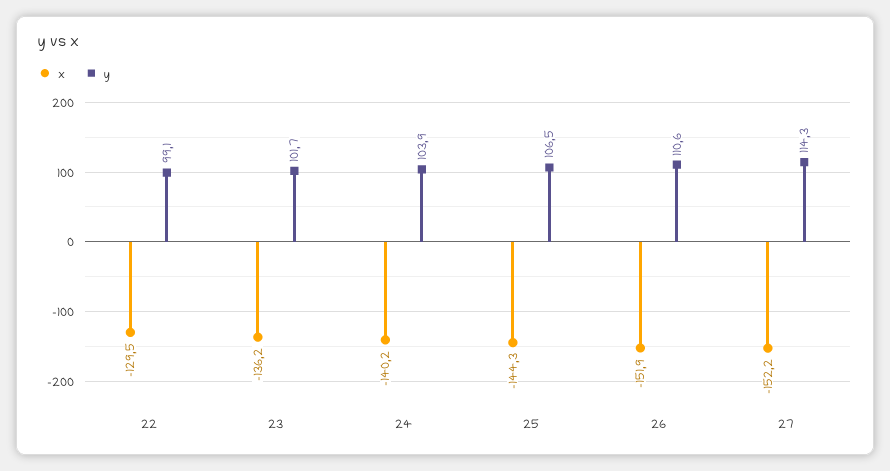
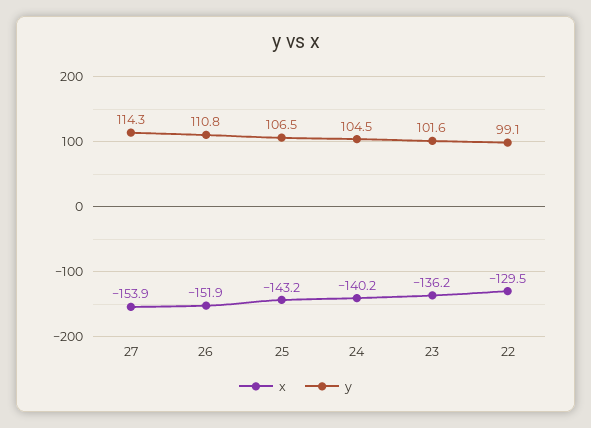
y, 23: 101.7 -> 101.6
y, 24: 103.9 -> 104.5
x, 25: -144.3 -> -143.2
y, 26: 110.6 -> 110.8
x, 27: -152.2 -> -153.9

